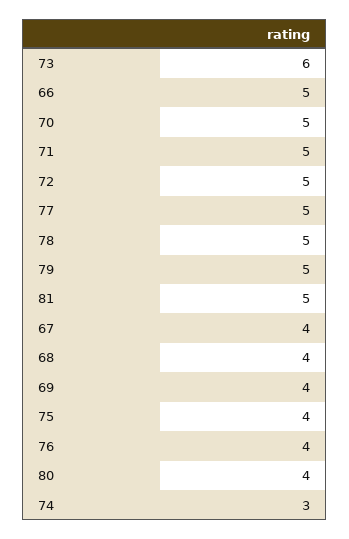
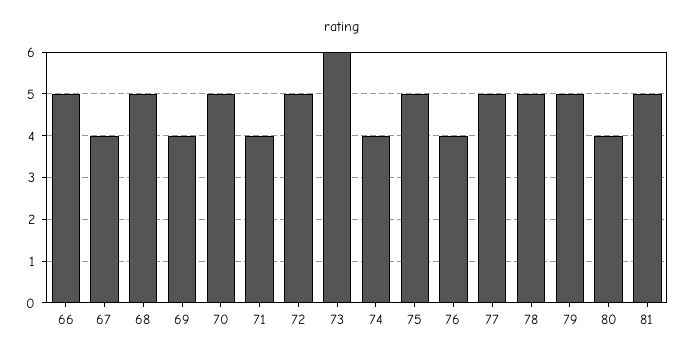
71: 5 -> 4
68: 4 -> 5
75: 4 -> 5
74: 3 -> 4

